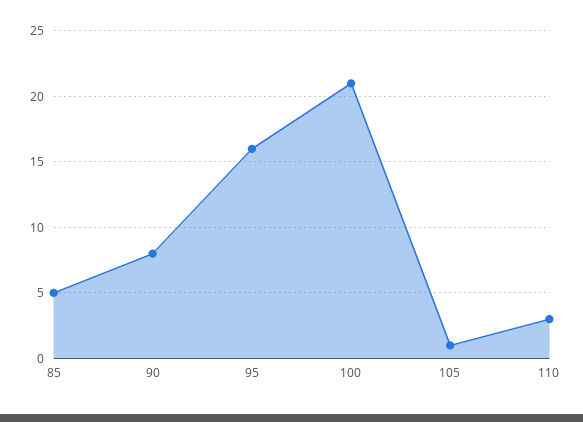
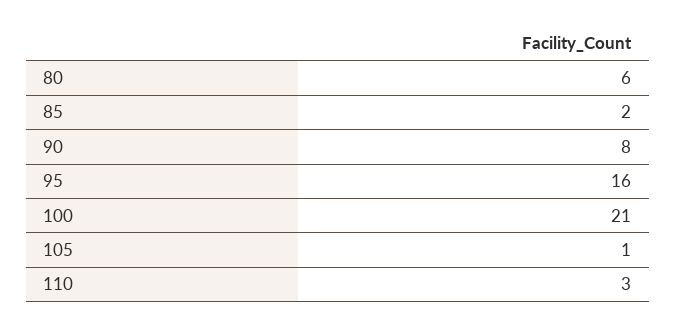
85: 5 -> 2
80: none -> 6

